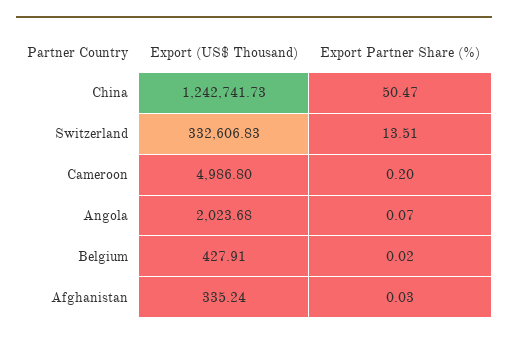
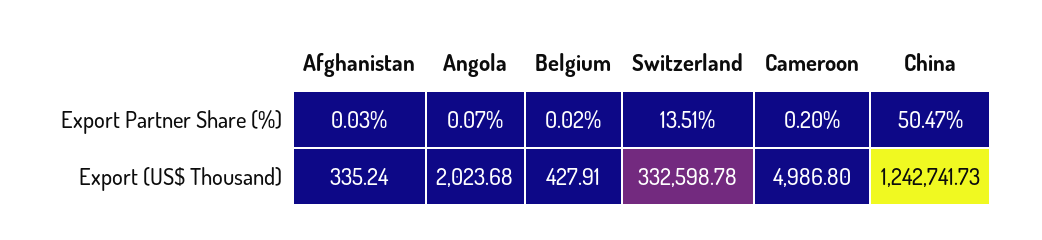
Export (US$ Thousand), Switzerland: 332606.83 -> 332598.78

